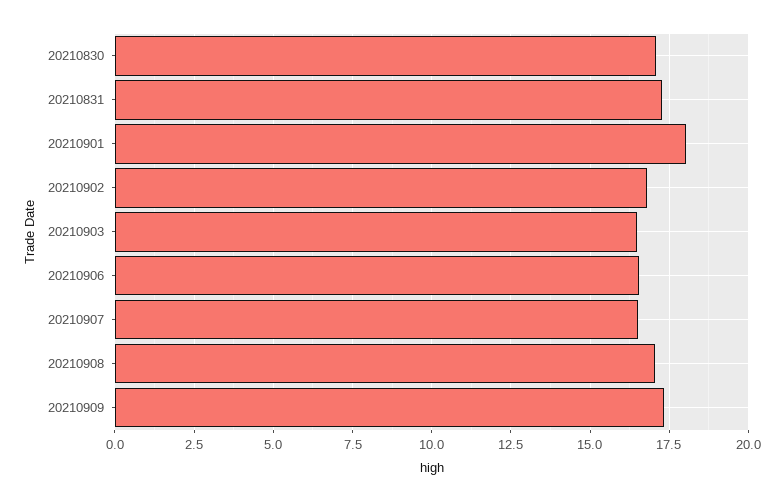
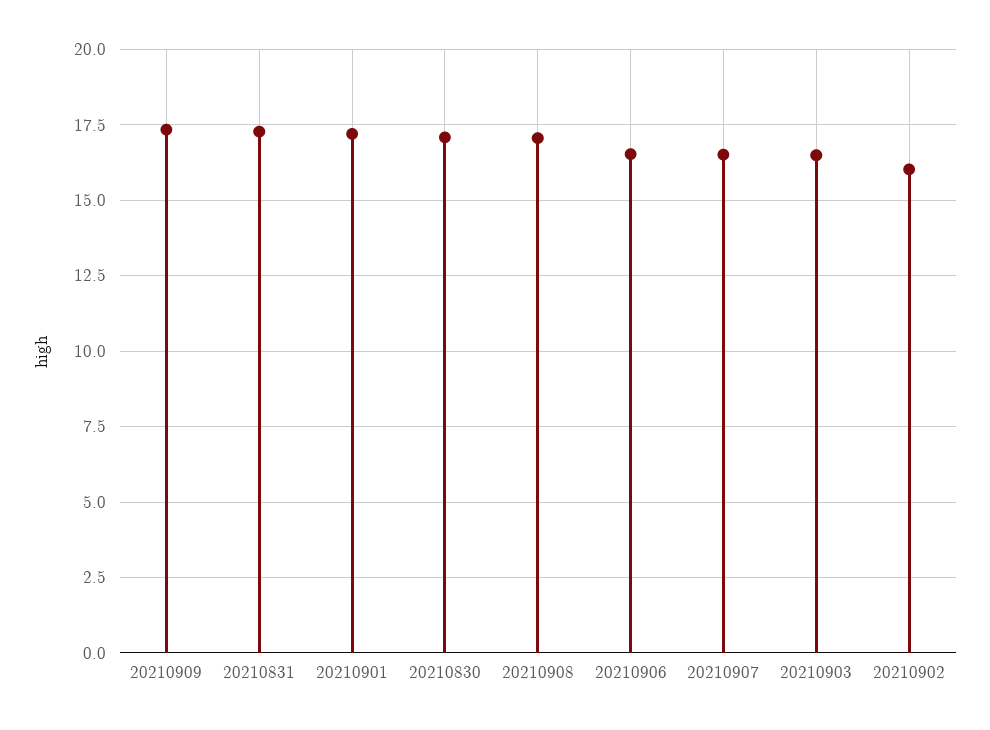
20210901: 18 -> 17.25
20210902: 16.75 -> 16

